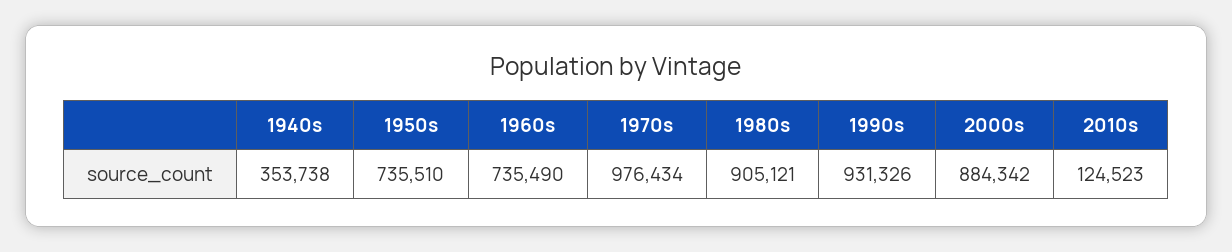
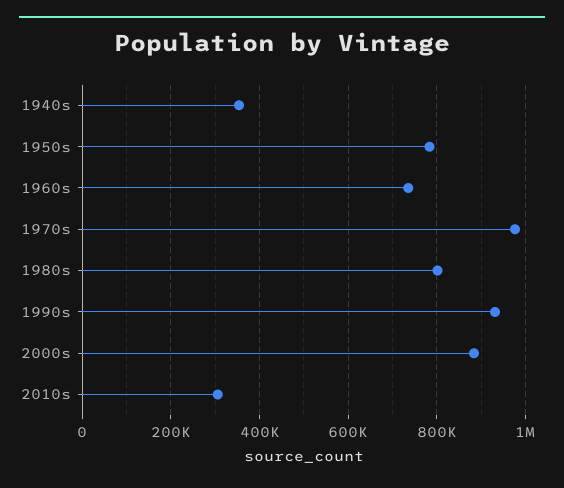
1950s: 735510 -> 780000
1980s: 905121 -> 800000
2010s: 124523 -> 300000

